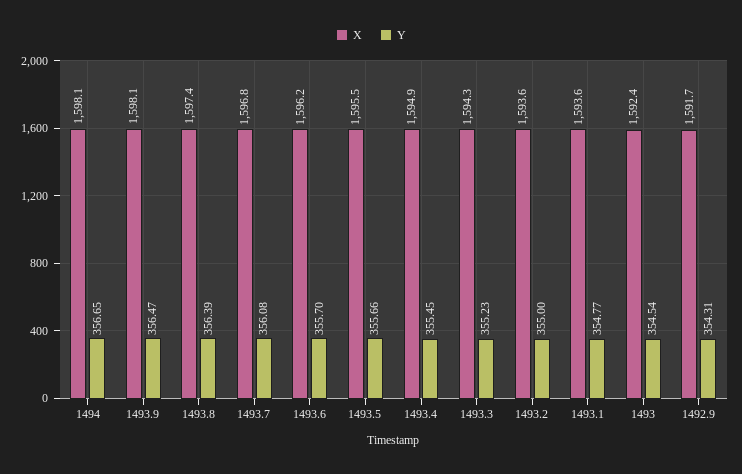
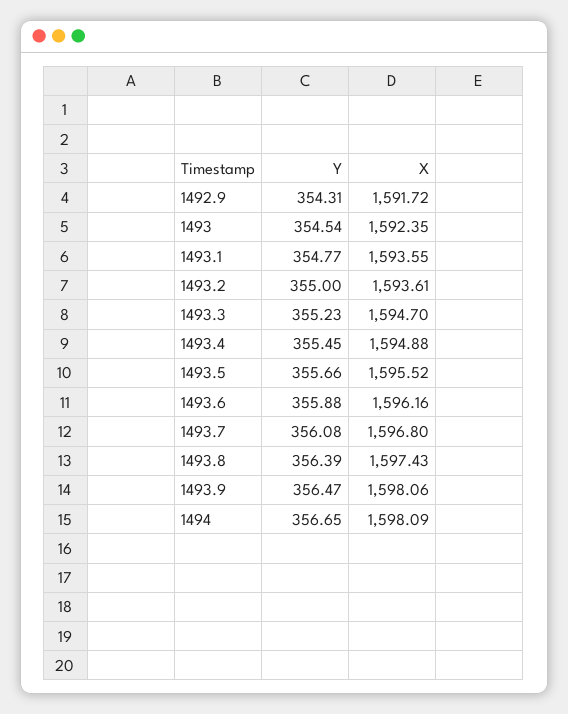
Y, 1493.6: 355.7 -> 355.88
X, 1493.3: 1594.3 -> 1594.7

